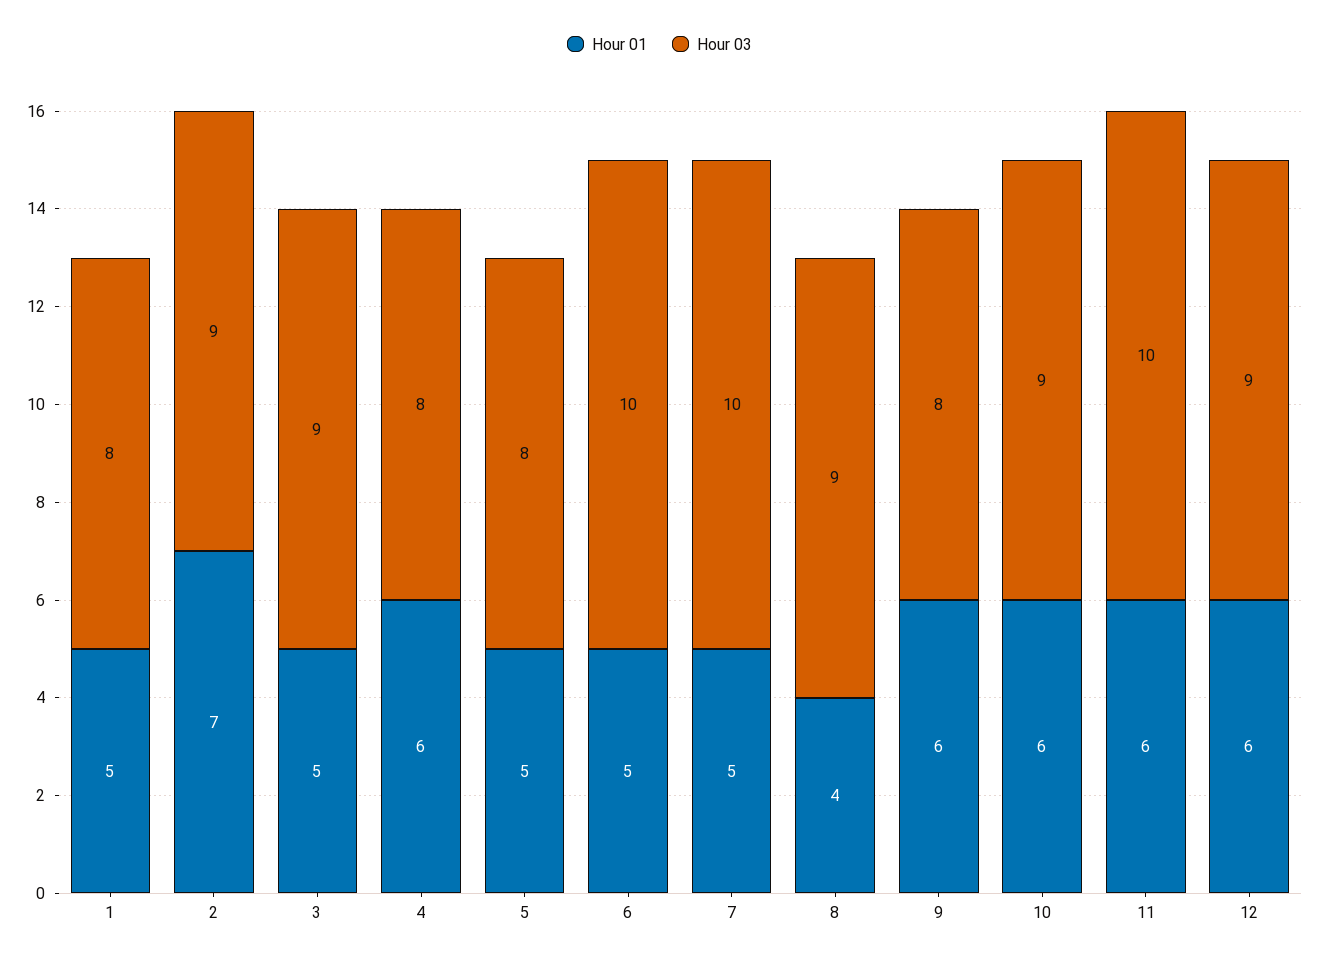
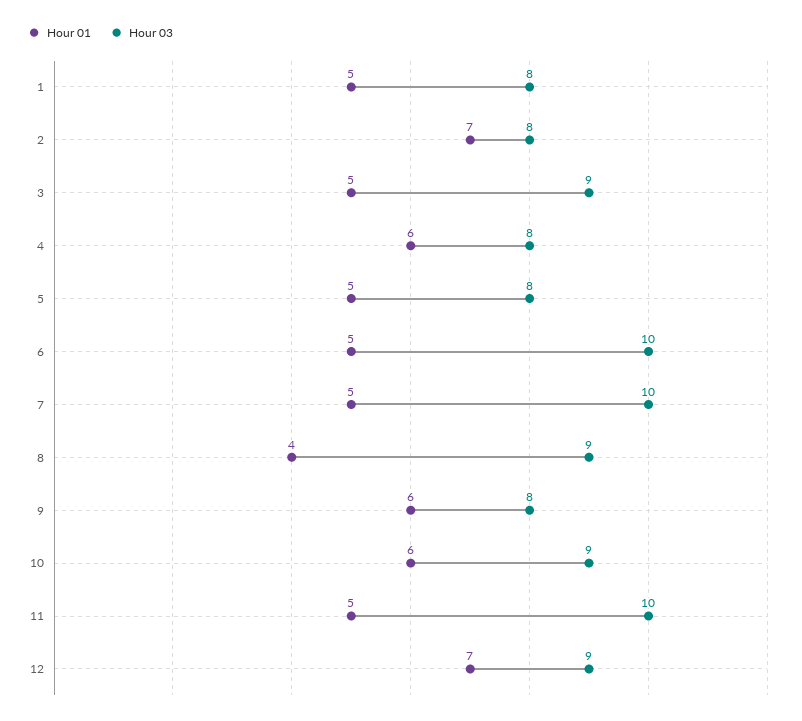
Hour 03, 2: 9 -> 8
Hour 01, 11: 6 -> 5
Hour 01, 12: 6 -> 7

